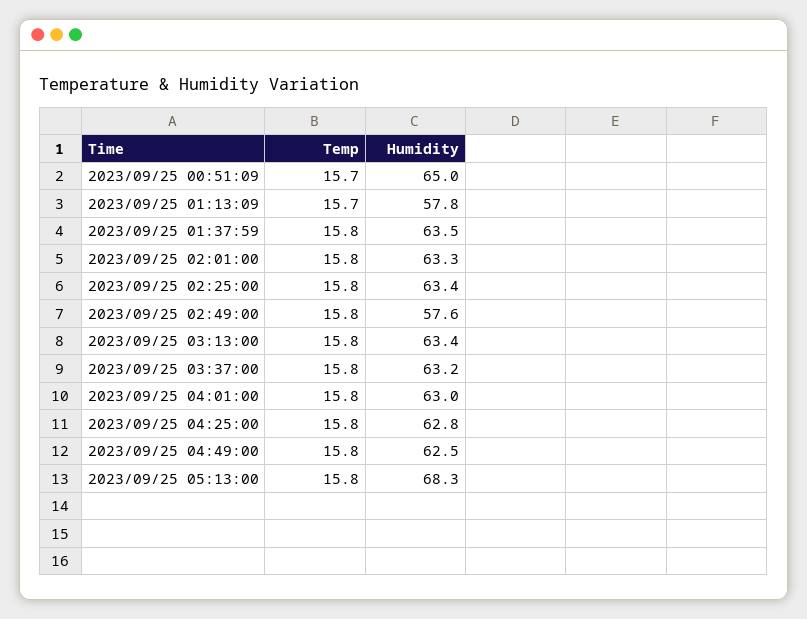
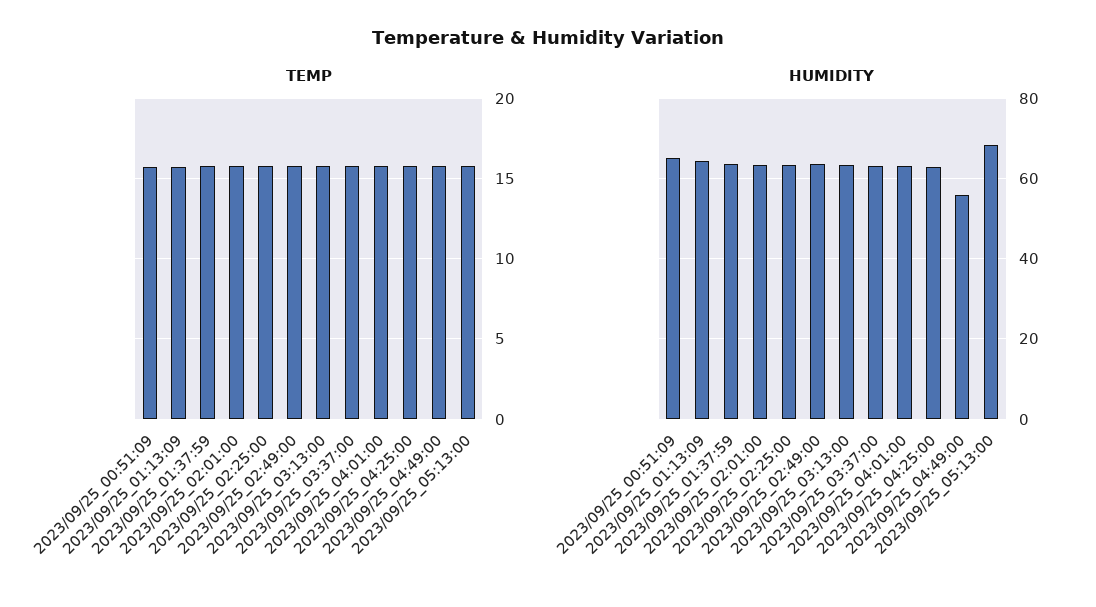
Humidity, 2023/09/25 01:13:09: 57.8 -> 64
Humidity, 2023/09/25 02:49:00: 57.6 -> 64
Humidity, 2023/09/25 04:49:00: 62.5 -> 56

